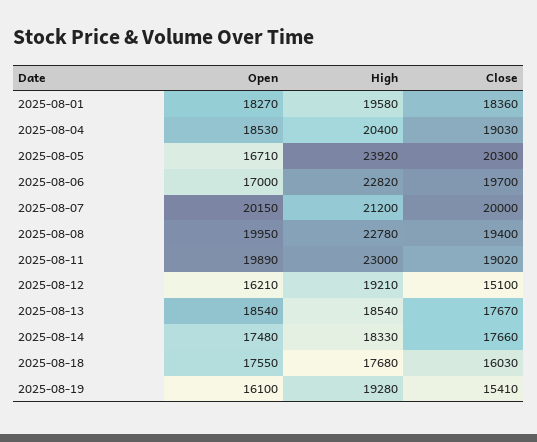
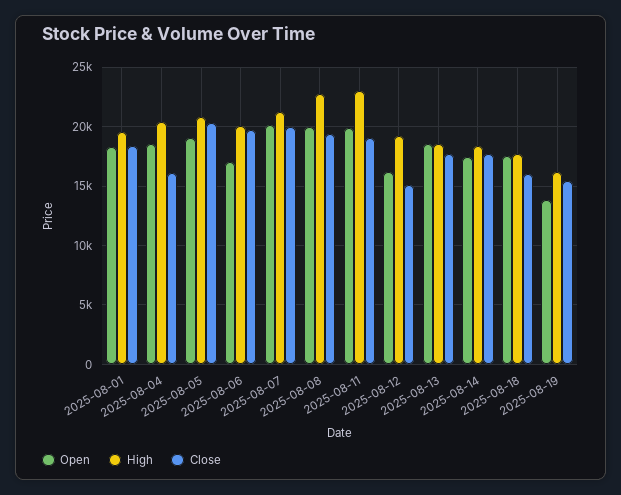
Close, 2025-08-04: 19030 -> 16000
Open, 2025-08-05: 16710 -> 19000
High, 2025-08-05: 23920 -> 21000
High, 2025-08-06: 22820 -> 20000
Open, 2025-08-19: 16100 -> 14000
High, 2025-08-19: 19280 -> 16000

